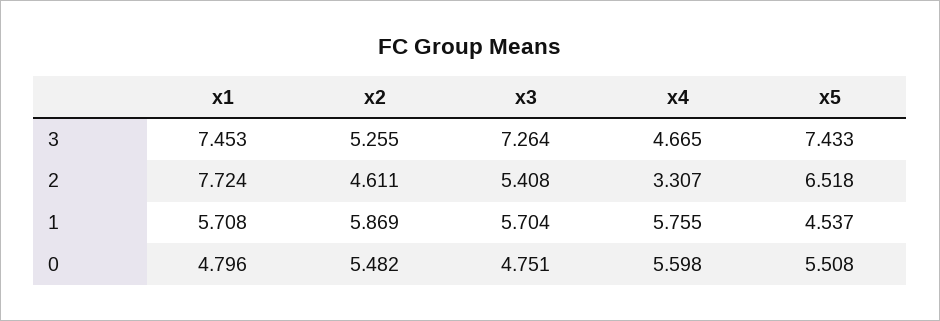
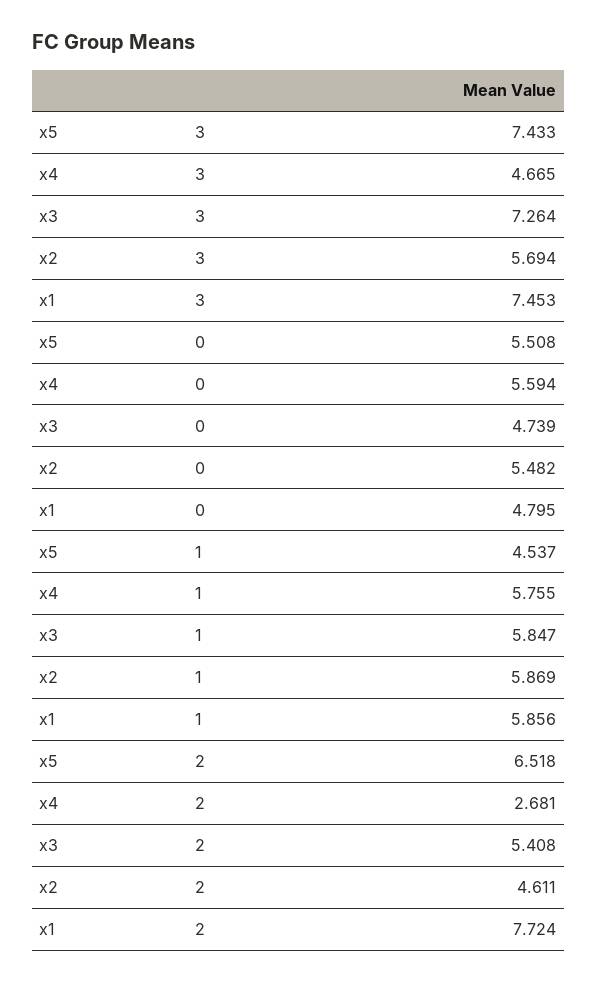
x2, 3: 5.255 -> 5.694
x4, 2: 3.307 -> 2.681
x1, 1: 5.708 -> 5.856
x3, 1: 5.704 -> 5.847
x1, 0: 4.796 -> 4.795
x3, 0: 4.751 -> 4.739
x4, 0: 5.598 -> 5.594

